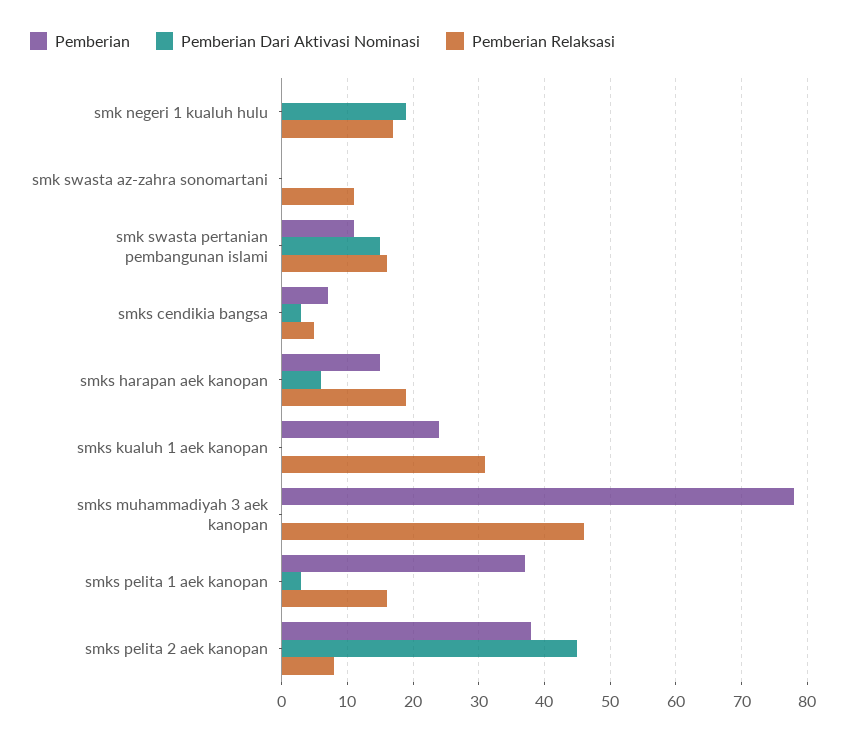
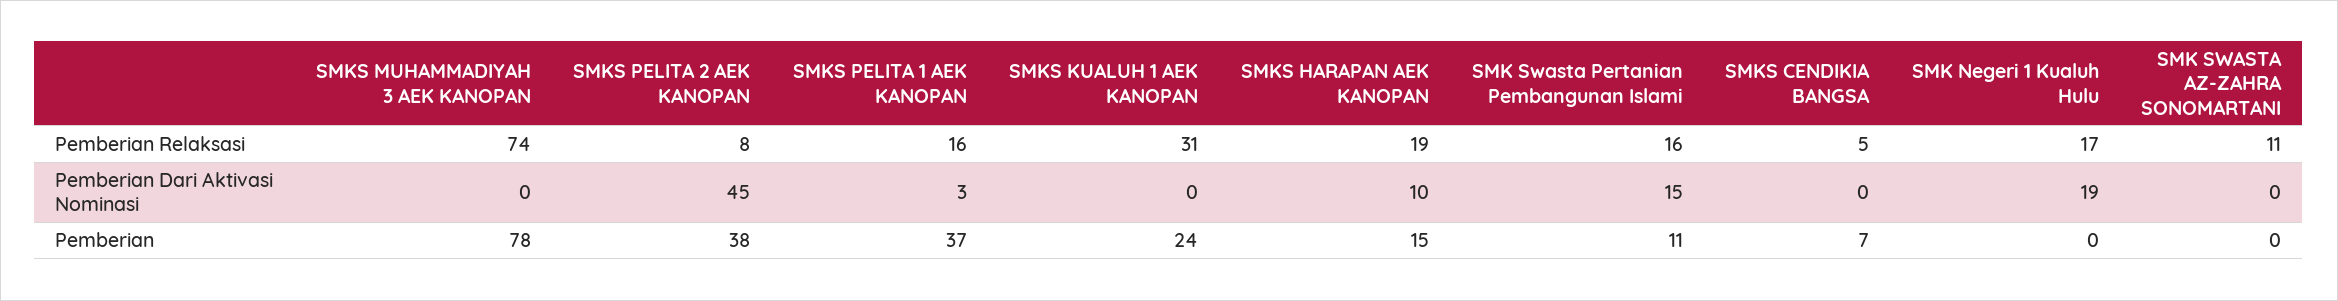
Pemberian Dari Aktivasi Nominasi, smks cendikia bangsa: 3 -> 0
Pemberian Dari Aktivasi Nominasi, smks harapan aek kanopan: 6 -> 10
Pemberian Relaksasi, smks muhammadiyah 3 aek kanopan: 46 -> 74

